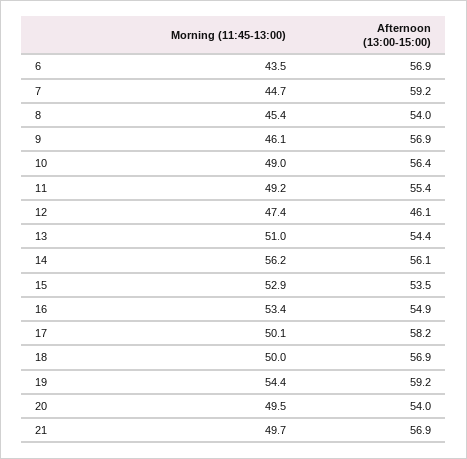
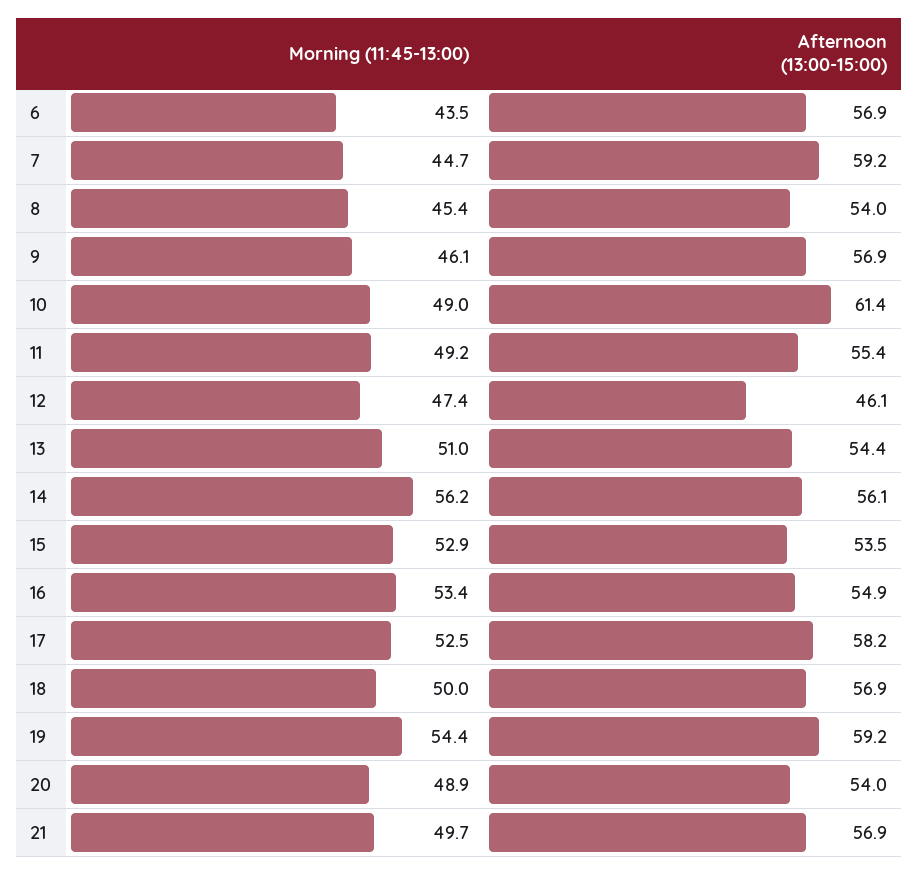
Afternoon (13:00-15:00), 10: 56.4 -> 61.4
Morning (11:45-13:00), 17: 50.1 -> 52.5
Morning (11:45-13:00), 20: 49.5 -> 48.9

